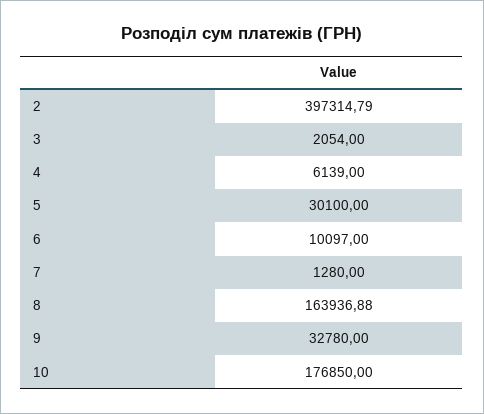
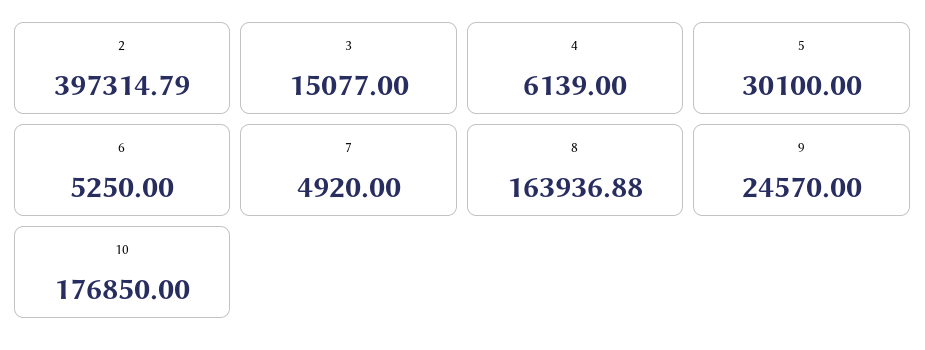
3: 2054 -> 15077
6: 10097 -> 5250
7: 1280 -> 4920
9: 32780 -> 24570

